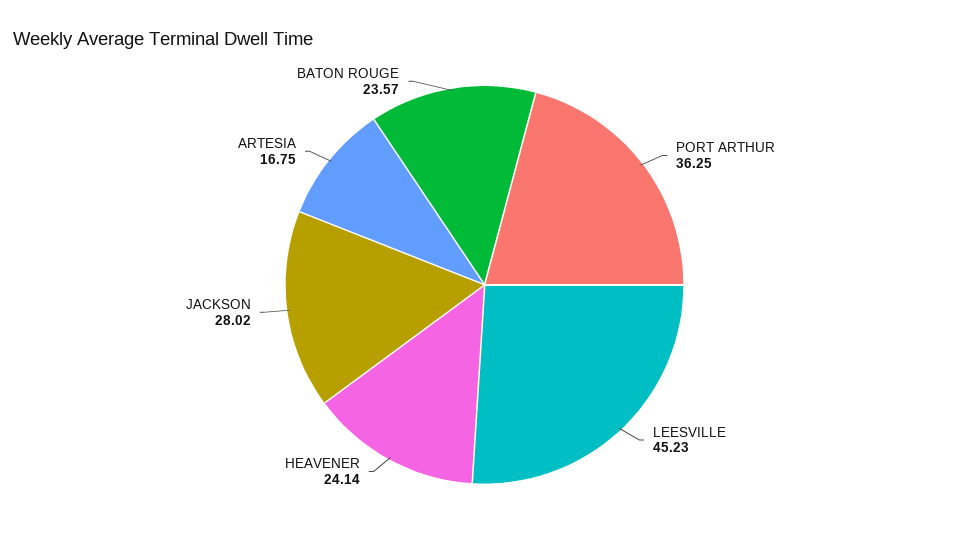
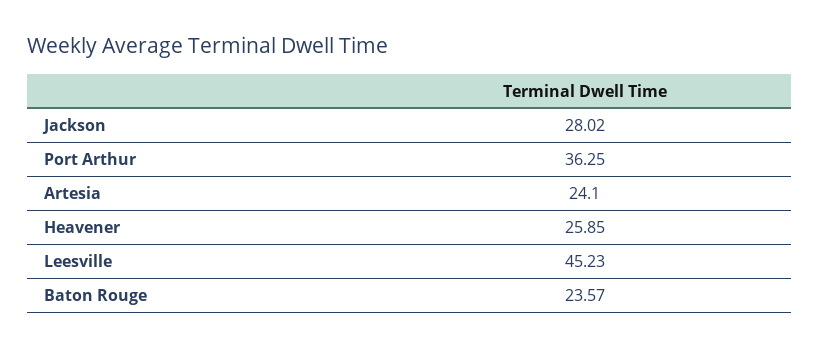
HEAVENER: 24.14 -> 25.85
ARTESIA: 16.75 -> 24.1

